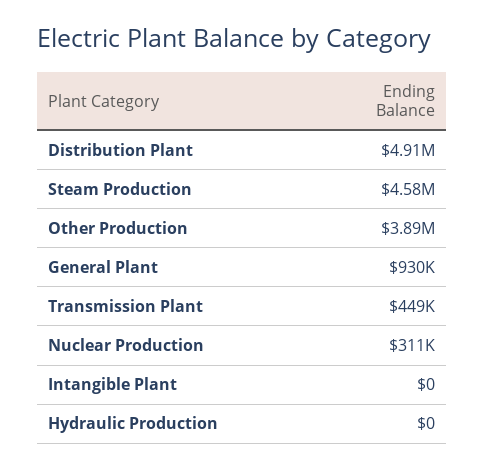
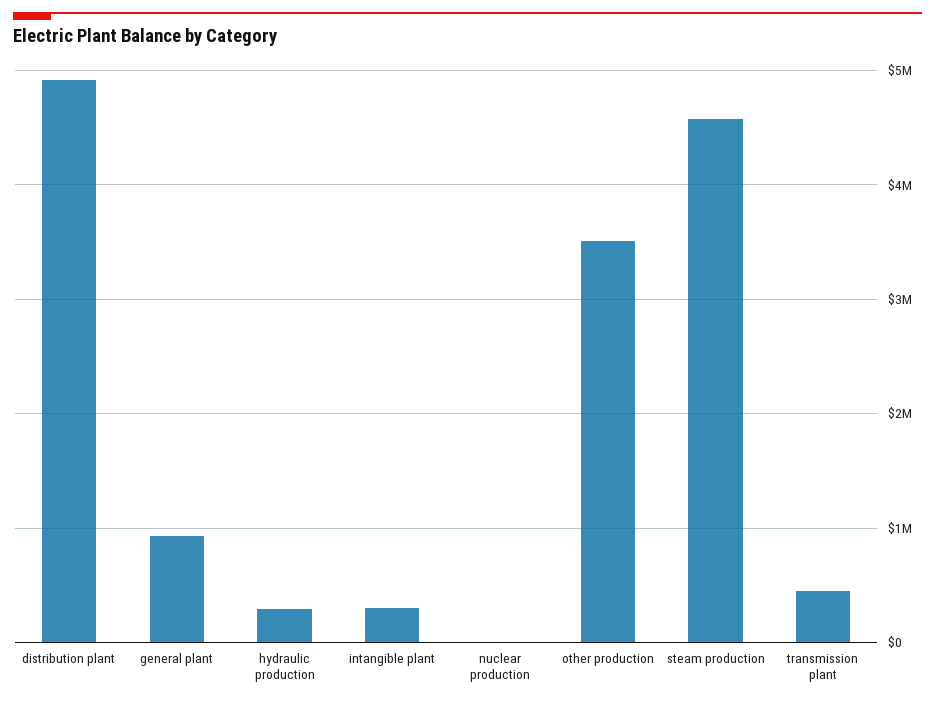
Other Production: 3890000 -> 3500000
Nuclear Production: 311000 -> 0
Intangible Plant: 0 -> 300000
Hydraulic Production: 0 -> 300000

